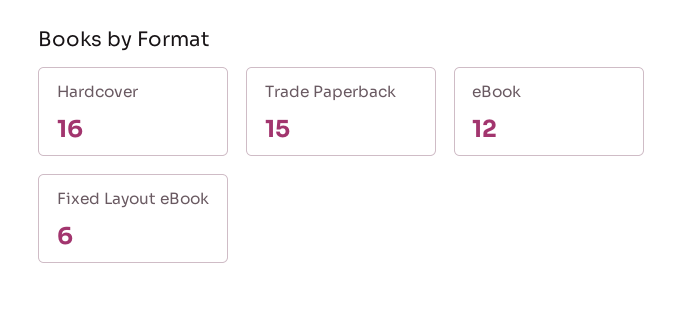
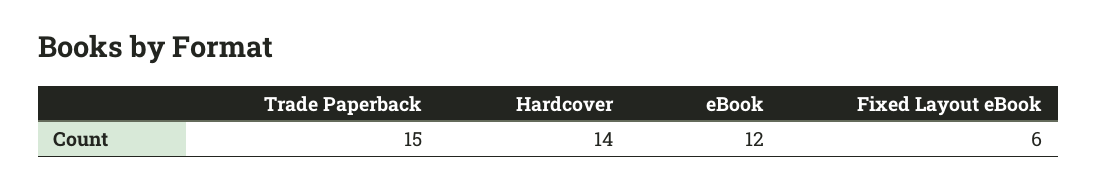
Hardcover: 16 -> 14

